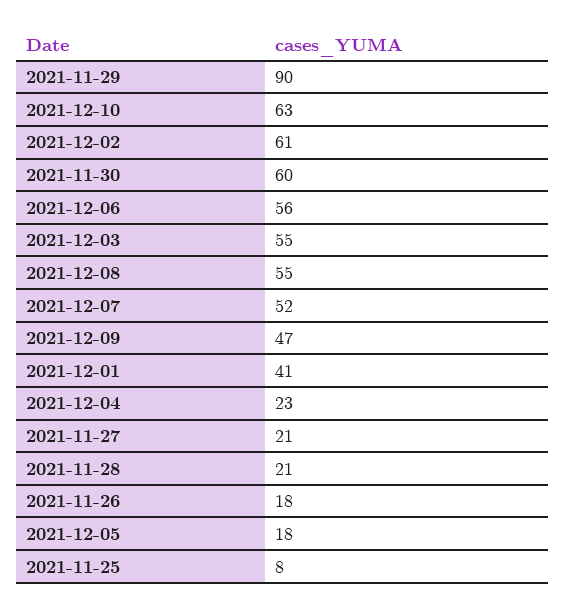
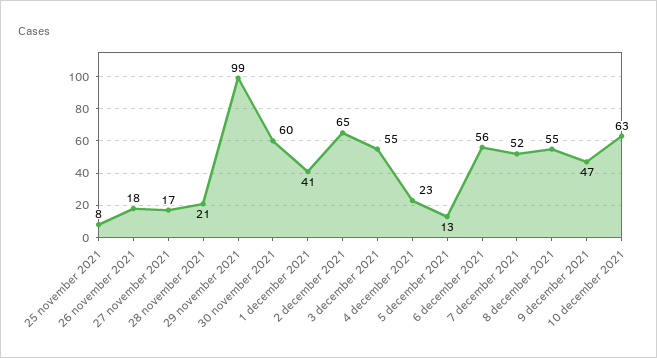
2021-11-29: 90 -> 99
2021-12-02: 61 -> 65
2021-11-27: 21 -> 17
2021-12-05: 18 -> 13

